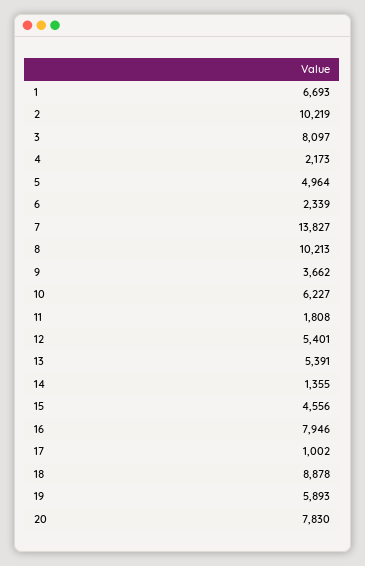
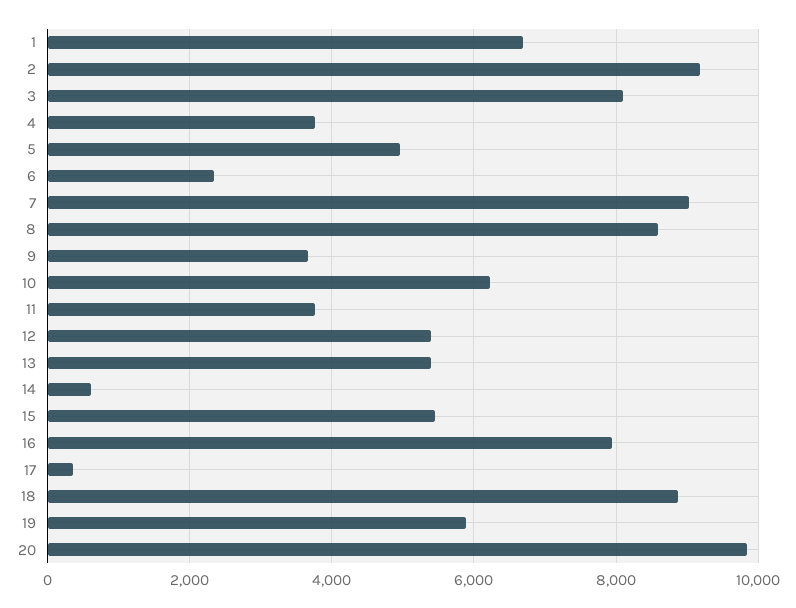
2: 10219 -> 9200
4: 2173 -> 3800
7: 13827 -> 9000
8: 10213 -> 8600
11: 1808 -> 3800
14: 1355 -> 600
15: 4556 -> 5400
17: 1002 -> 400
20: 7830 -> 9800

